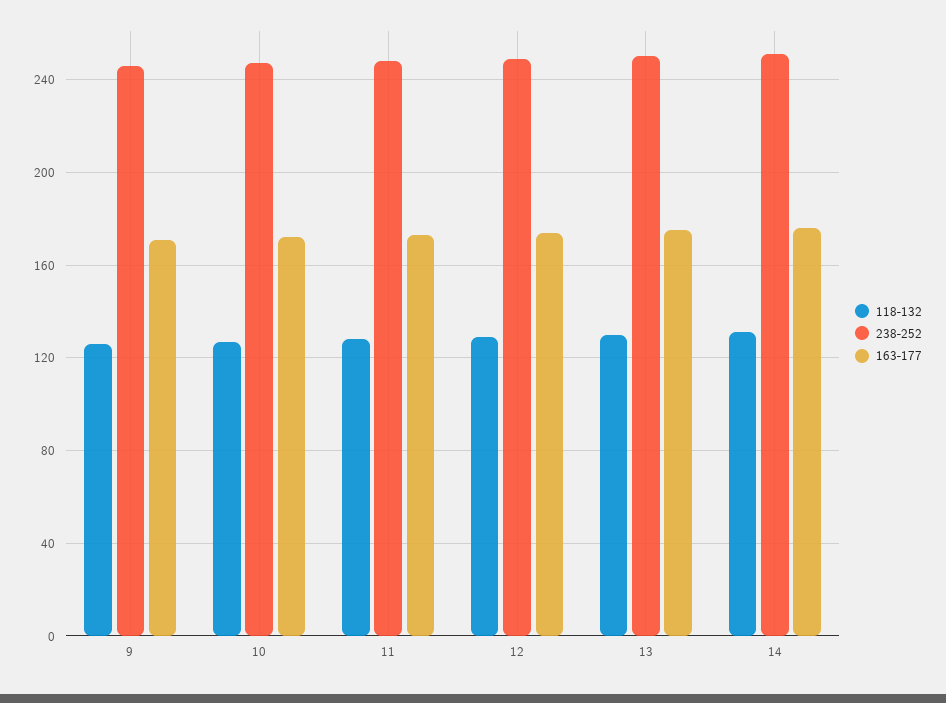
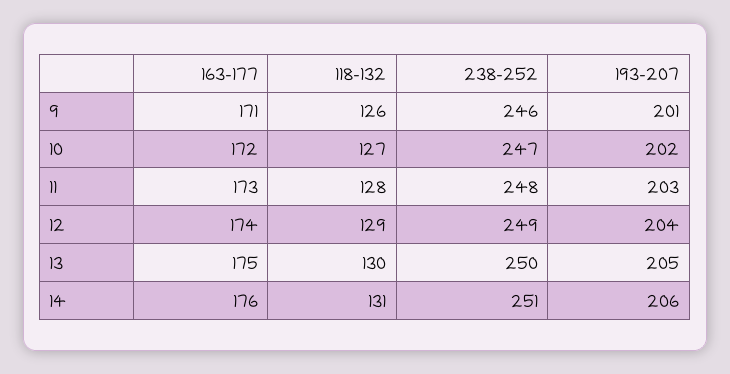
193-207, 9: none -> 201
193-207, 10: none -> 202
193-207, 11: none -> 203
193-207, 12: none -> 204
193-207, 13: none -> 205
193-207, 14: none -> 206

